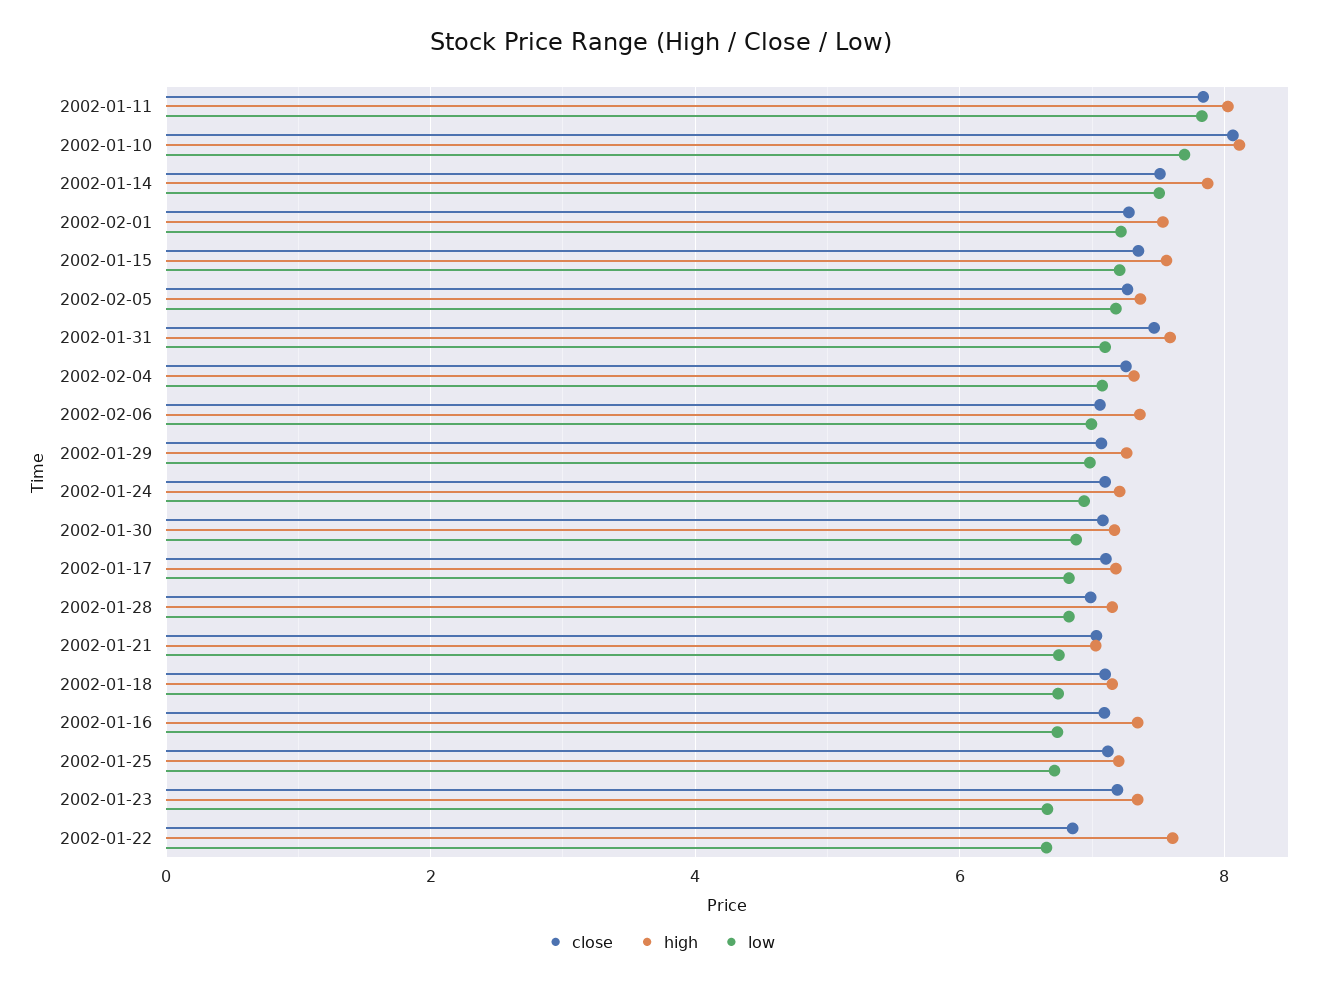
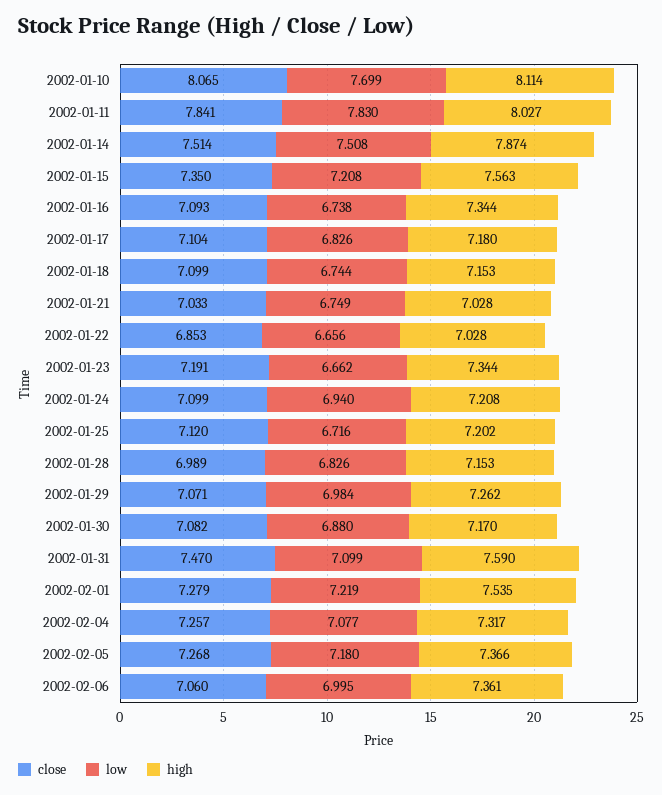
high, 2002-01-22: 7.6 -> 7.028

